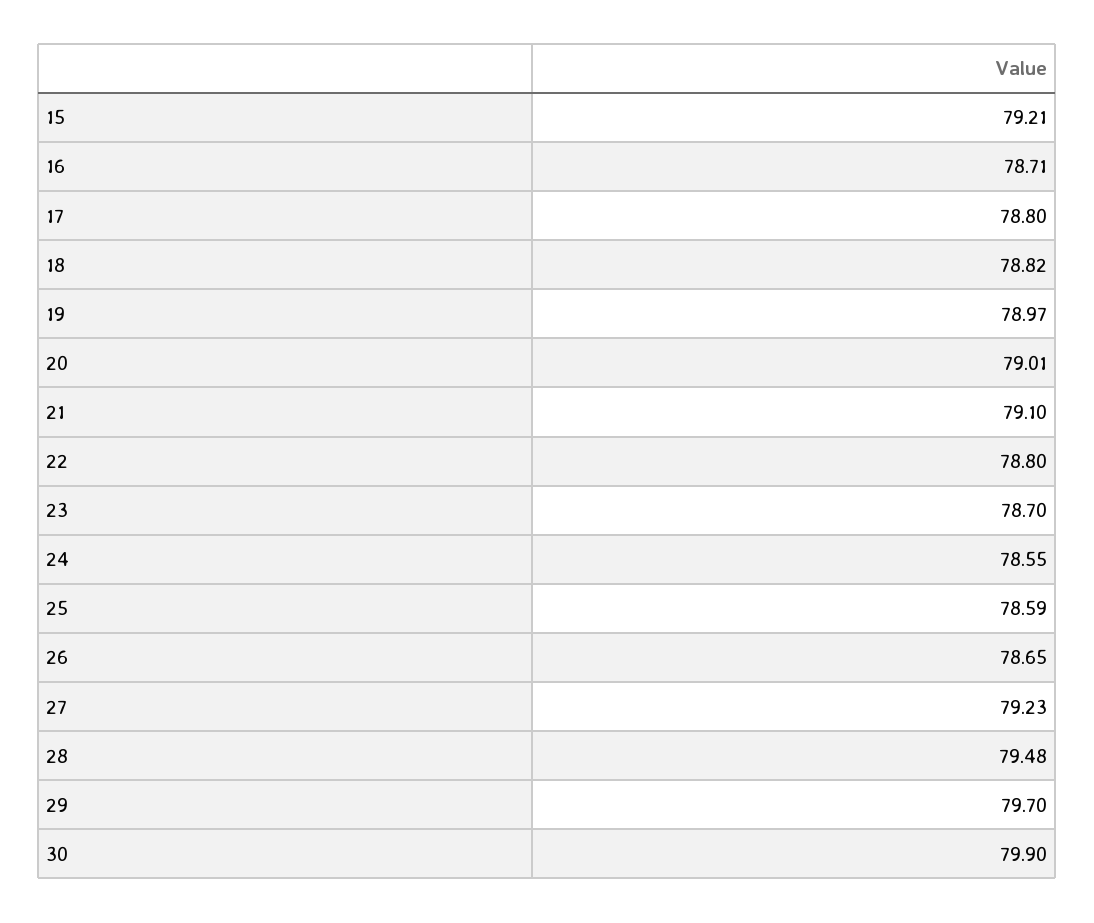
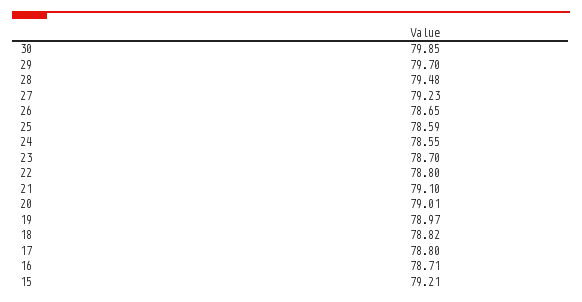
30: 79.9 -> 79.85

